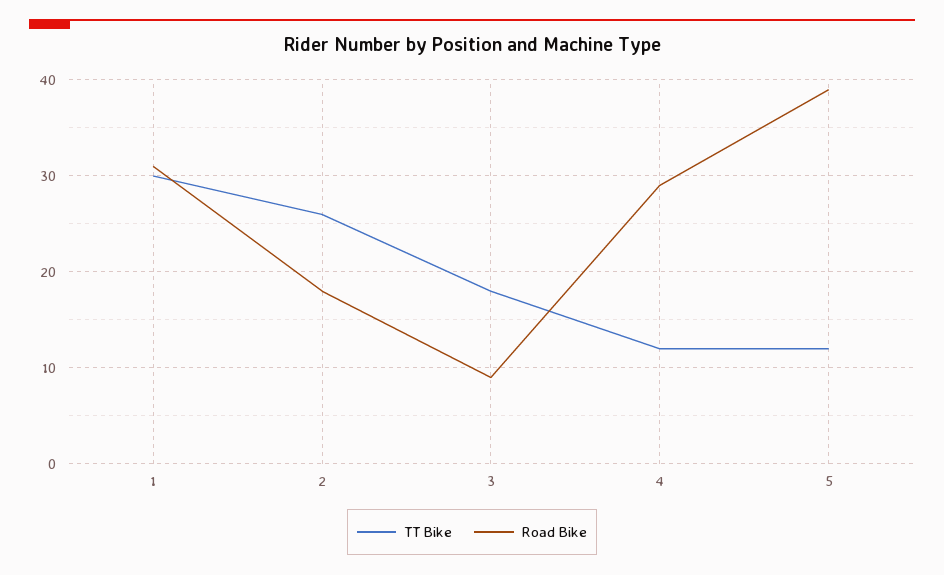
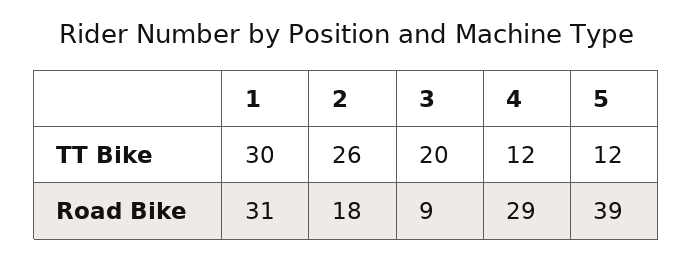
TT Bike, 3: 18 -> 20

